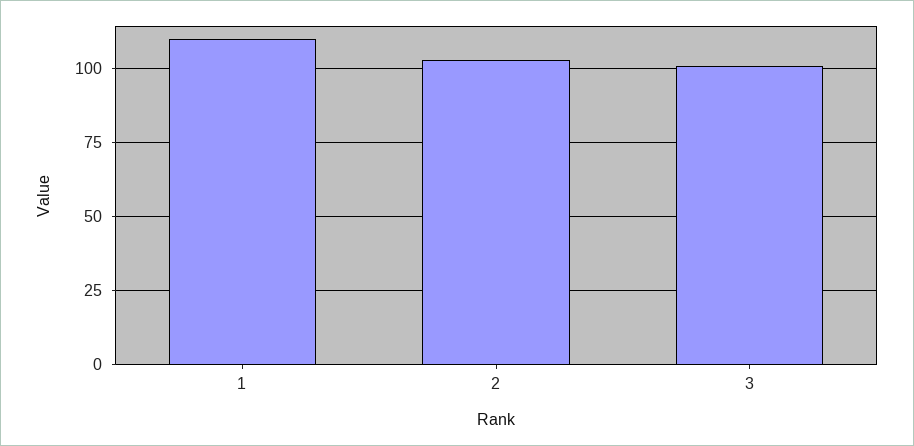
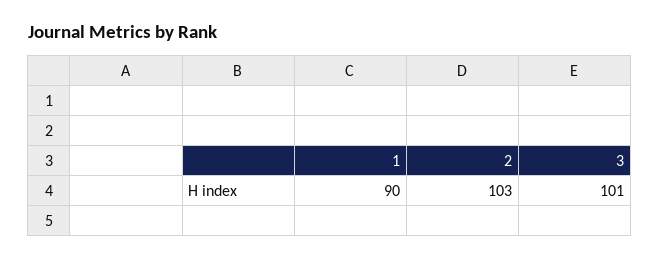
1: 110 -> 90

